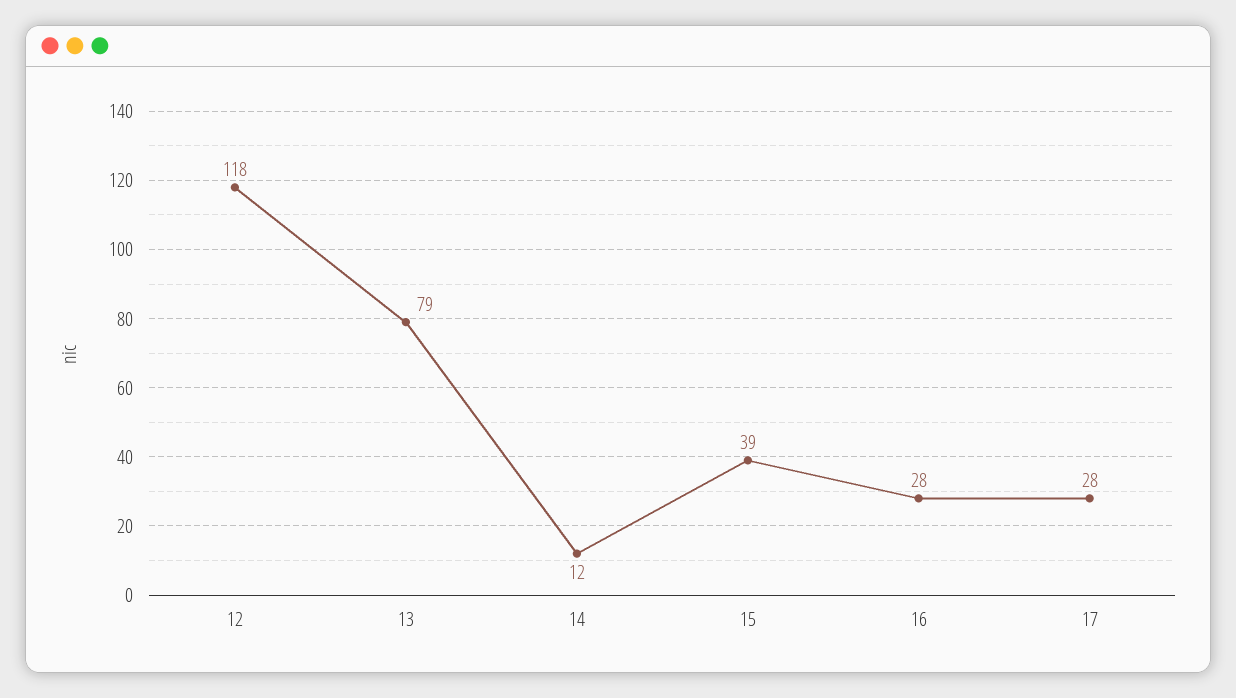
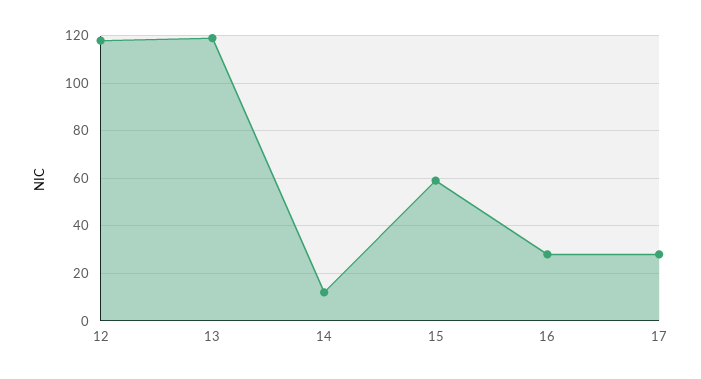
13: 79 -> 120
15: 39 -> 60

